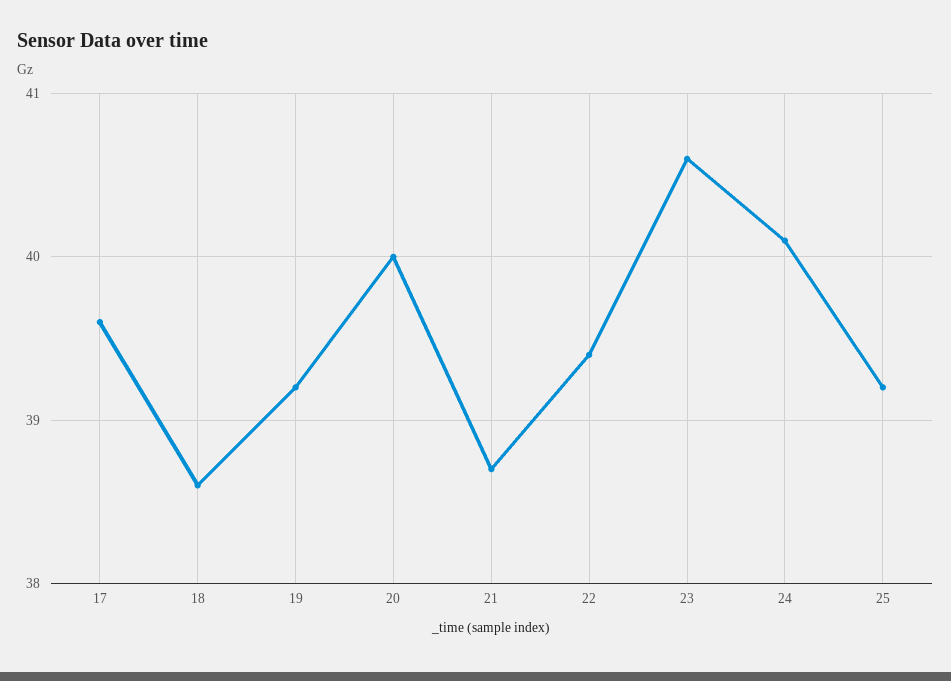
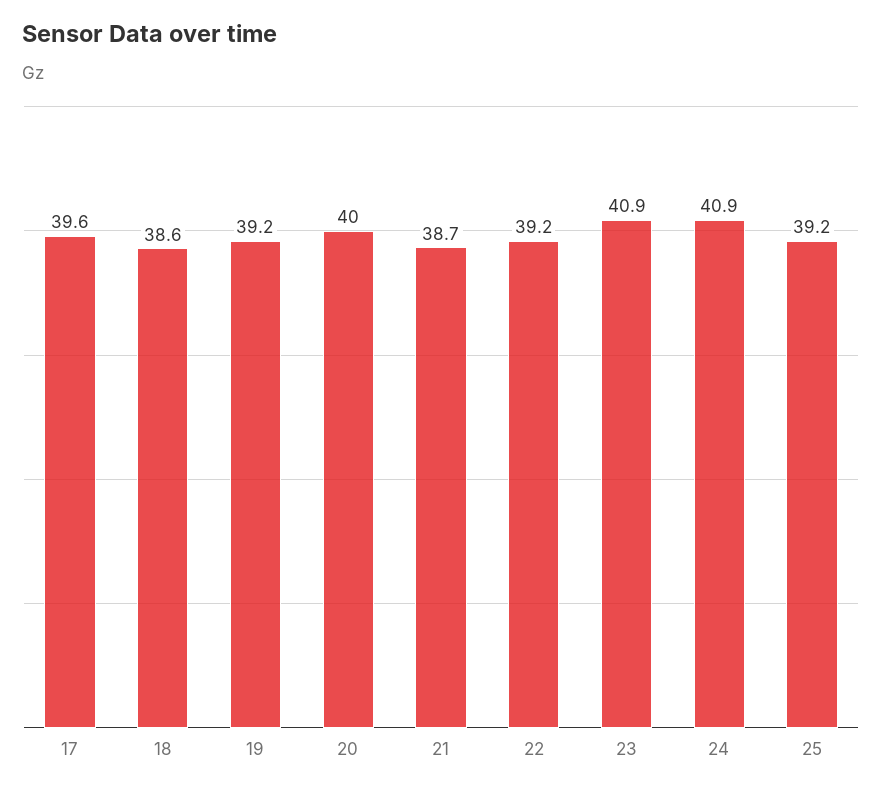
22: 39.4 -> 39.2
23: 40.6 -> 40.9
24: 40.1 -> 40.9

